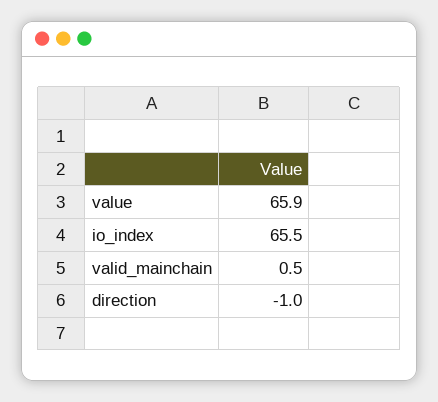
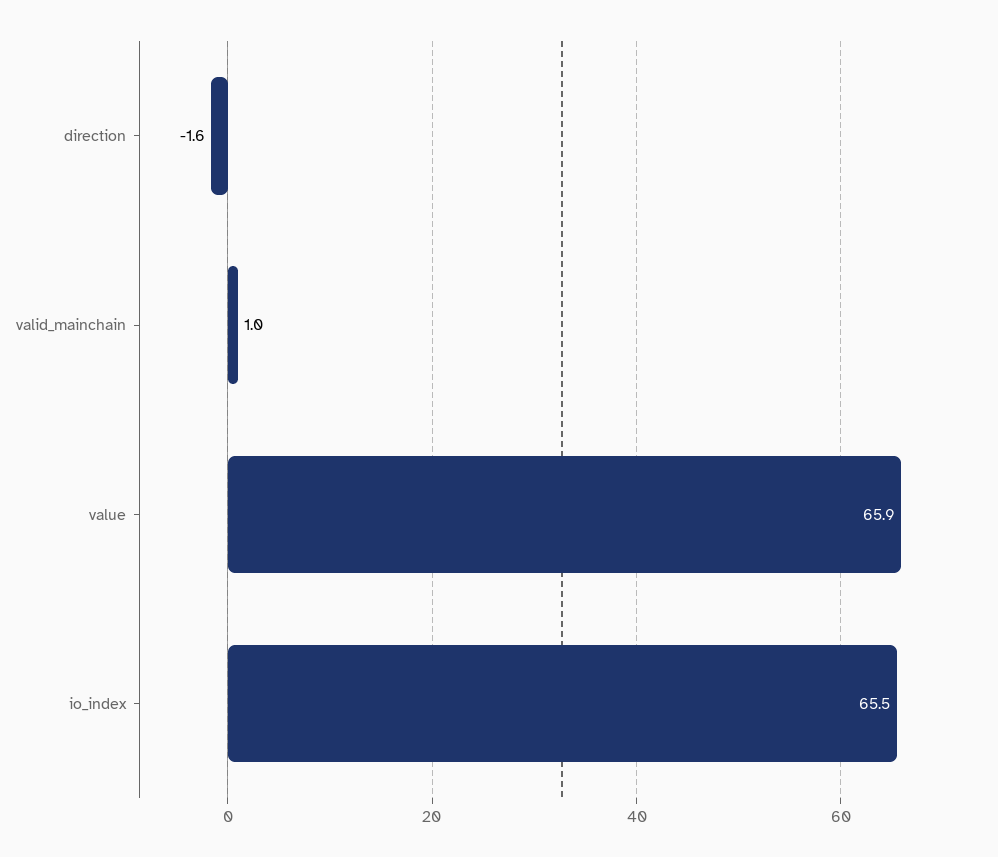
valid_mainchain: 0.5 -> 1
direction: -1 -> -1.6

